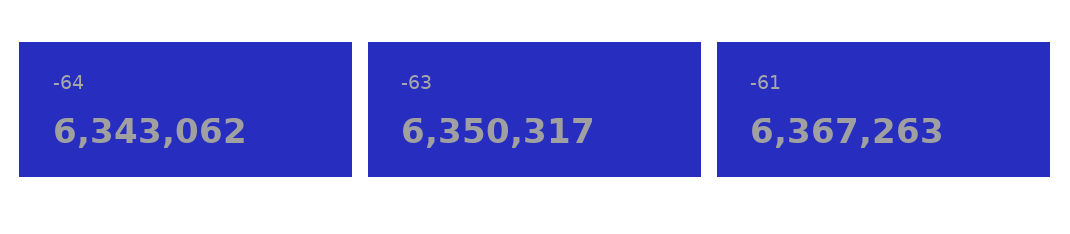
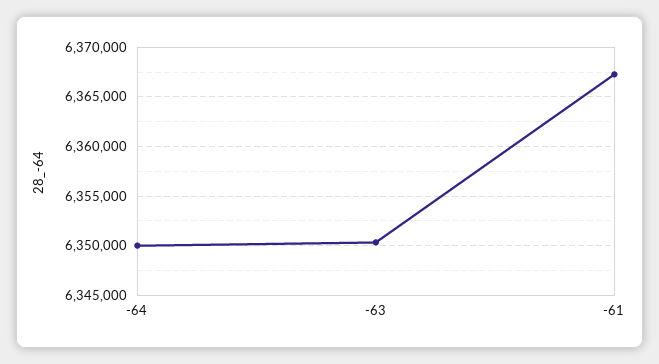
-64: 6343062 -> 6350000

